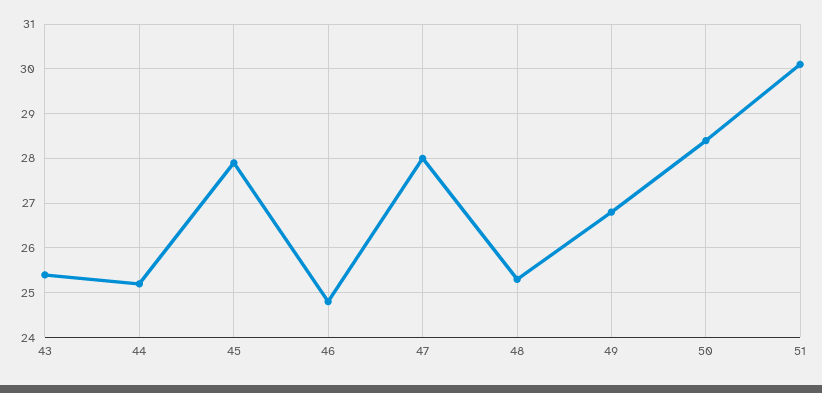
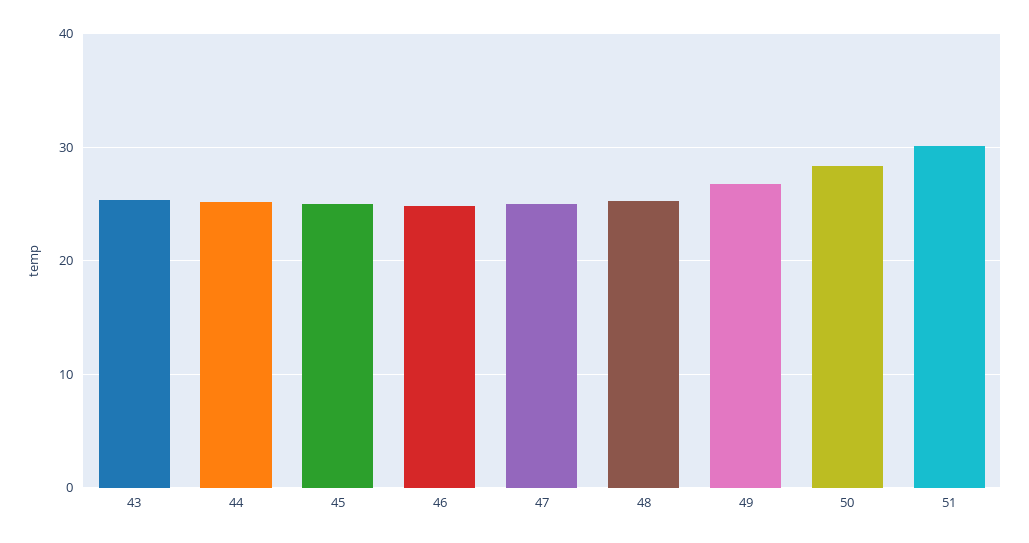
45: 28 -> 25
47: 28 -> 25

